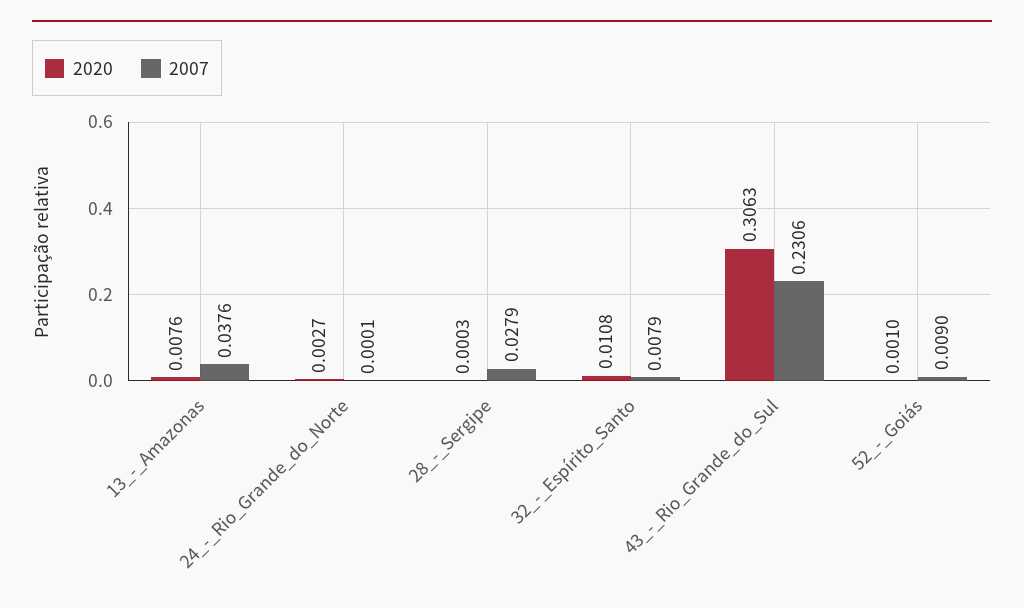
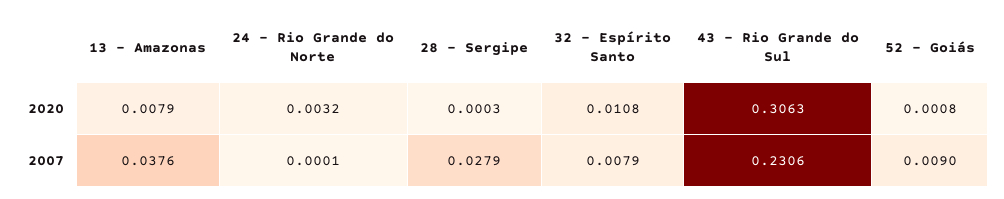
2020, 13_-_Amazonas: 0.0076 -> 0.0079
2020, 24_-_Rio_Grande_do_Norte: 0.0027 -> 0.0032
2020, 52_-_Goiás: 0.001 -> 0.0008

